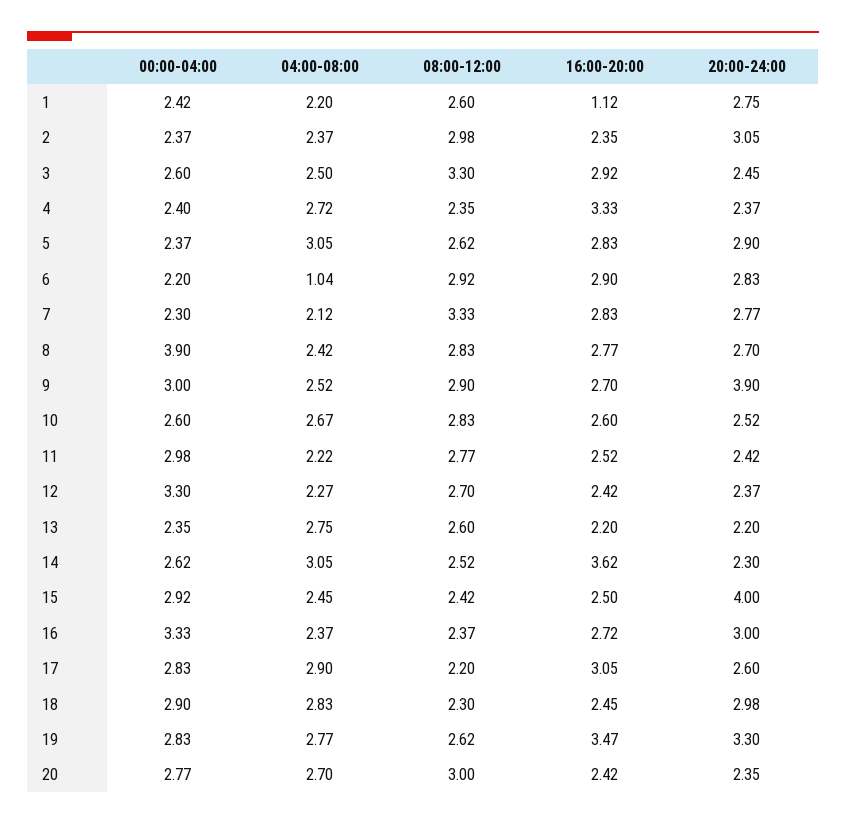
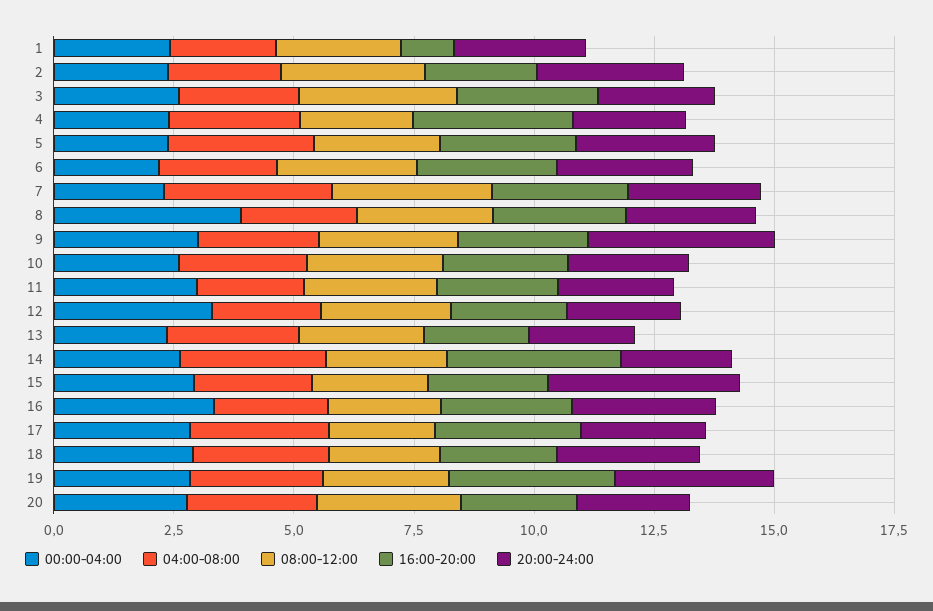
04:00-08:00, 6: 1.04 -> 2.5
04:00-08:00, 7: 2.12 -> 3.5

